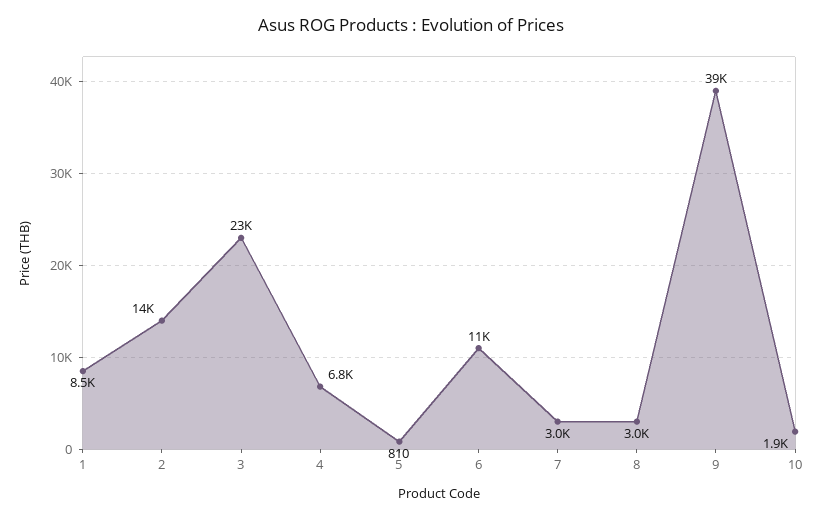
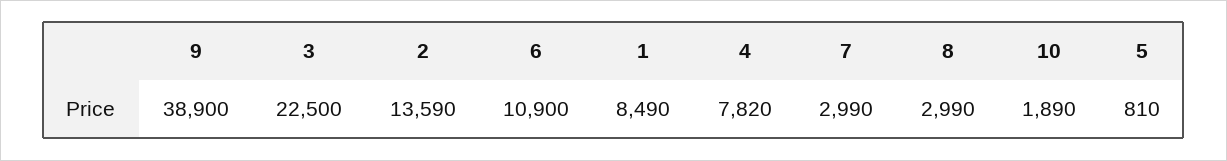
4: 6800 -> 7820

